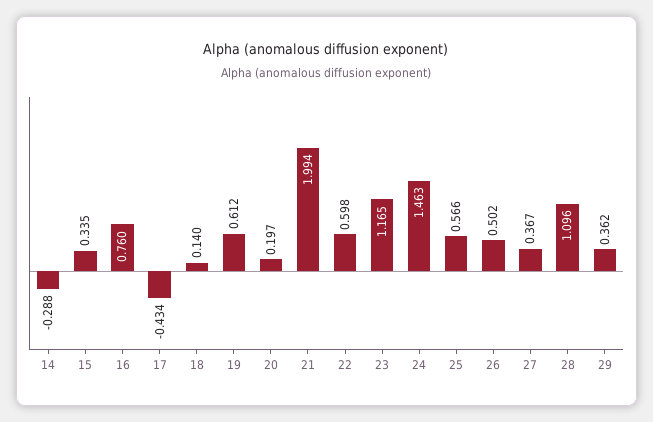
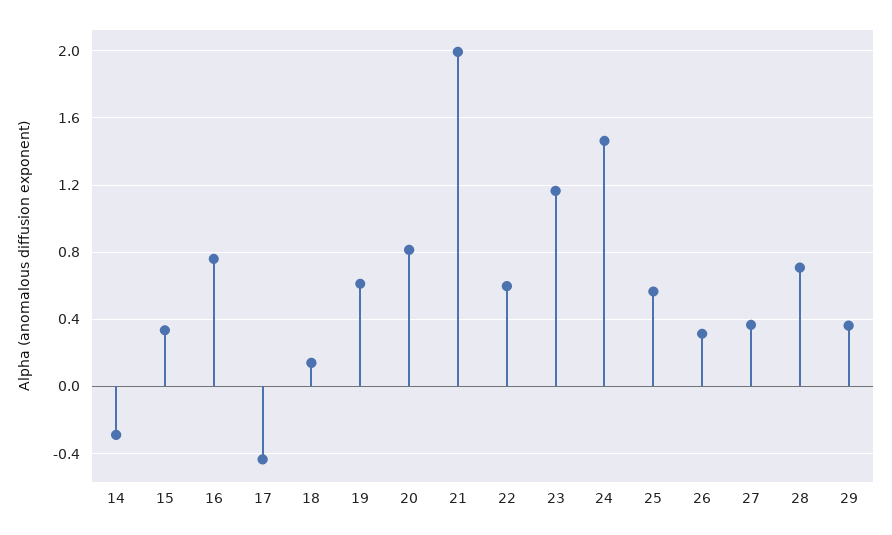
20: 0.197 -> 0.8
26: 0.502 -> 0.3
28: 1.096 -> 0.7

